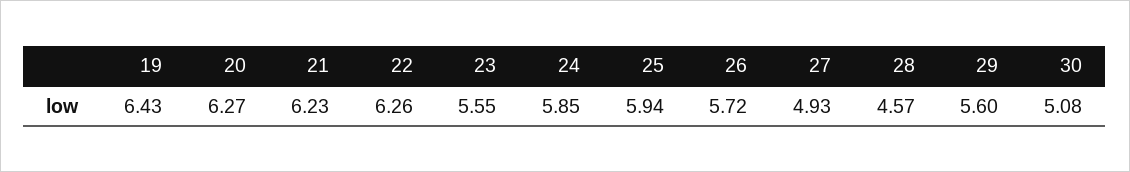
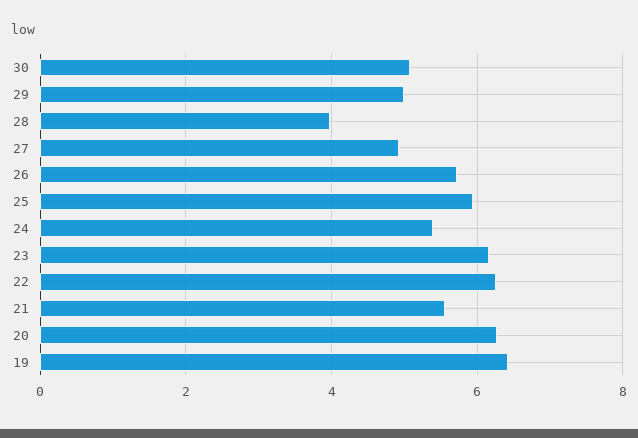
21: 6.23 -> 5.6
23: 5.55 -> 6.2
24: 5.85 -> 5.4
28: 4.57 -> 4
29: 5.6 -> 5

